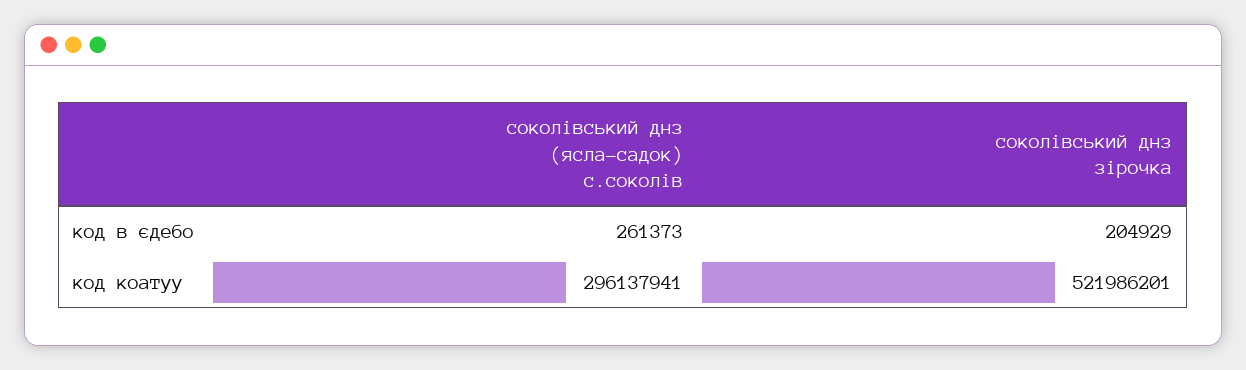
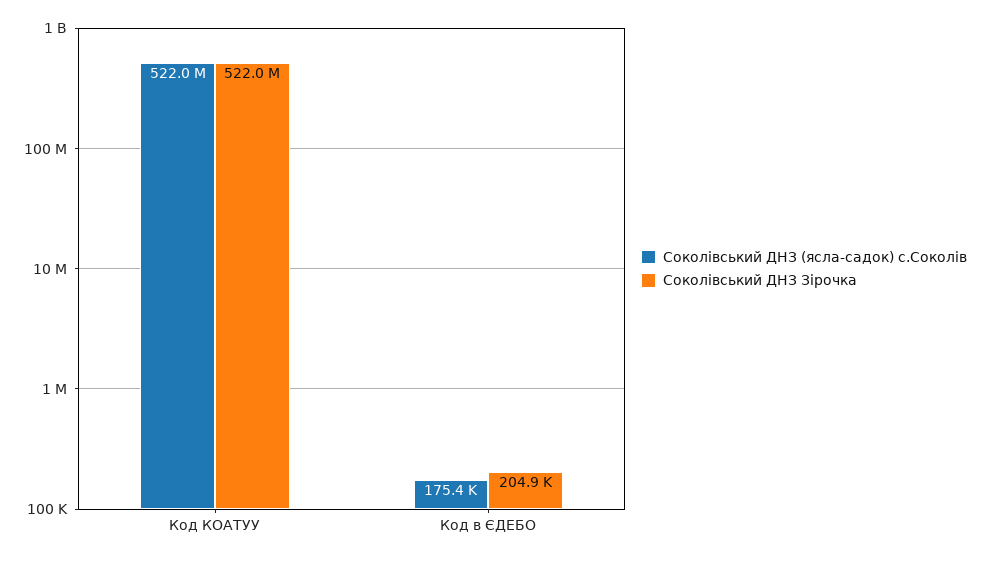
соколівський днз (ясла-садок) с.соколів, код в єдебо: 261373 -> 175400
соколівський днз (ясла-садок) с.соколів, код коатуу: 296137941 -> 522000000

